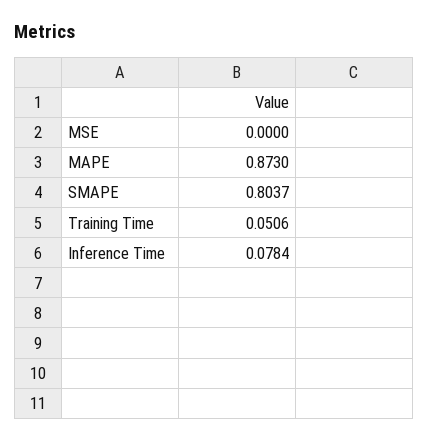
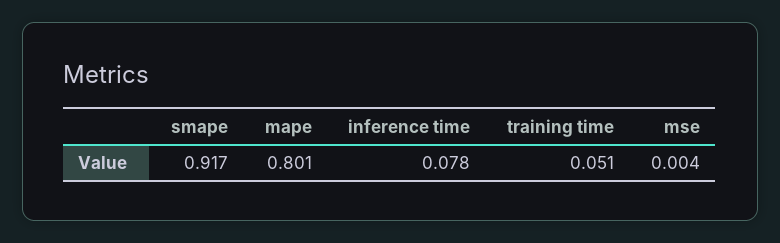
MSE: 0 -> 0.004
MAPE: 0.873 -> 0.801
SMAPE: 0.8037 -> 0.917

